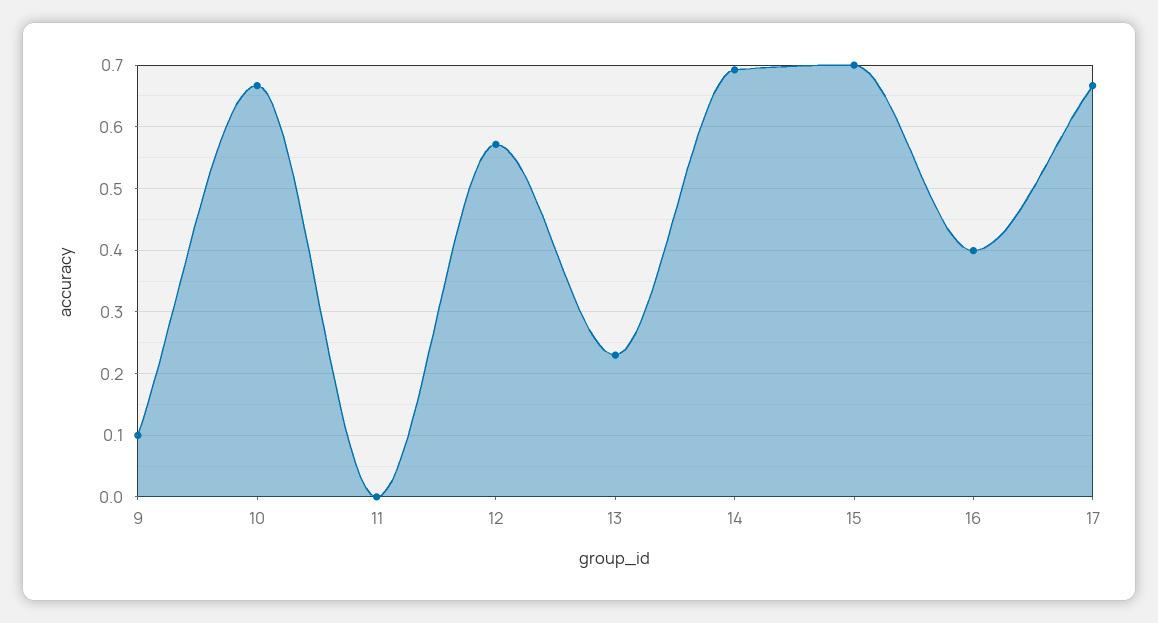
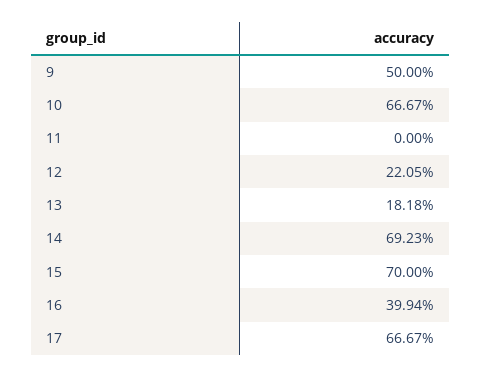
9: 0.1 -> 0.5
12: 0.57 -> 0.2205
13: 0.23 -> 0.1818

